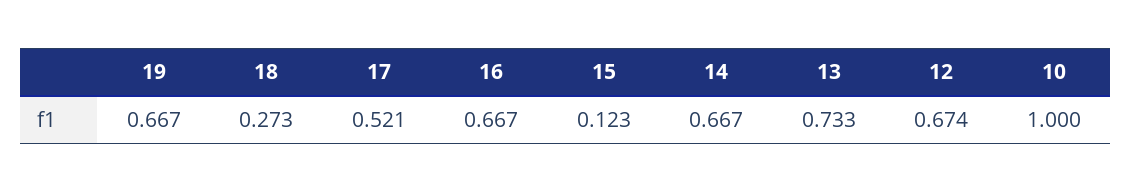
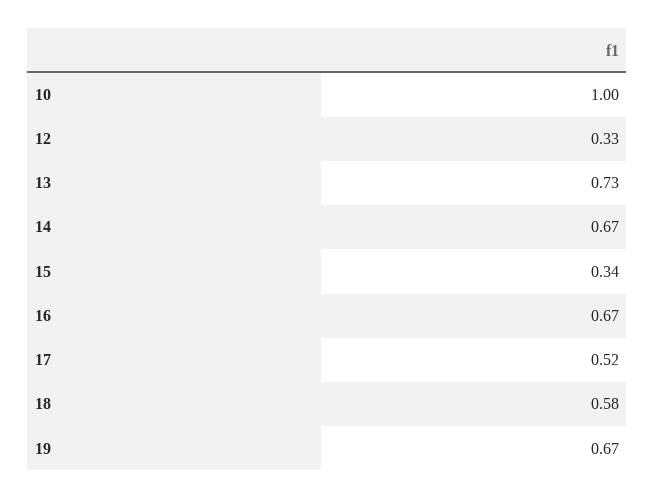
18: 0.273 -> 0.58
15: 0.123 -> 0.34
12: 0.674 -> 0.33

